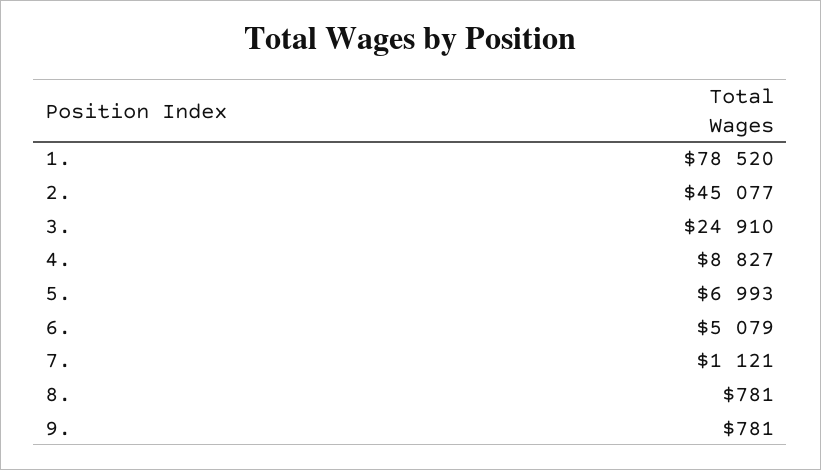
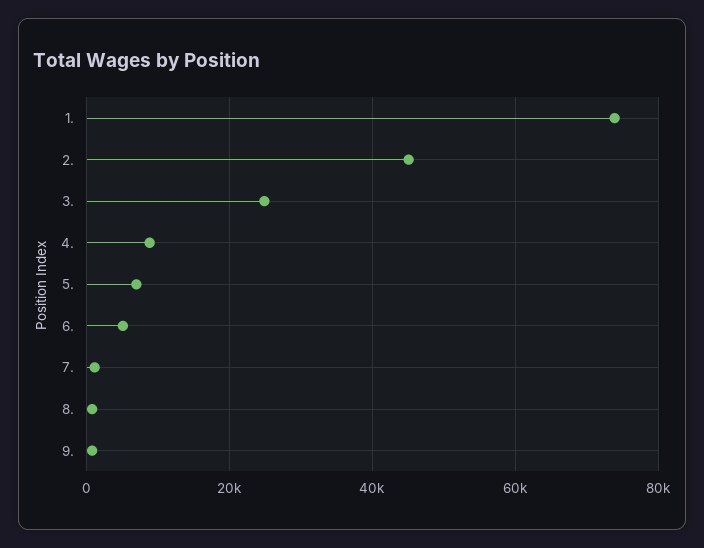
1.: 78520 -> 74000

